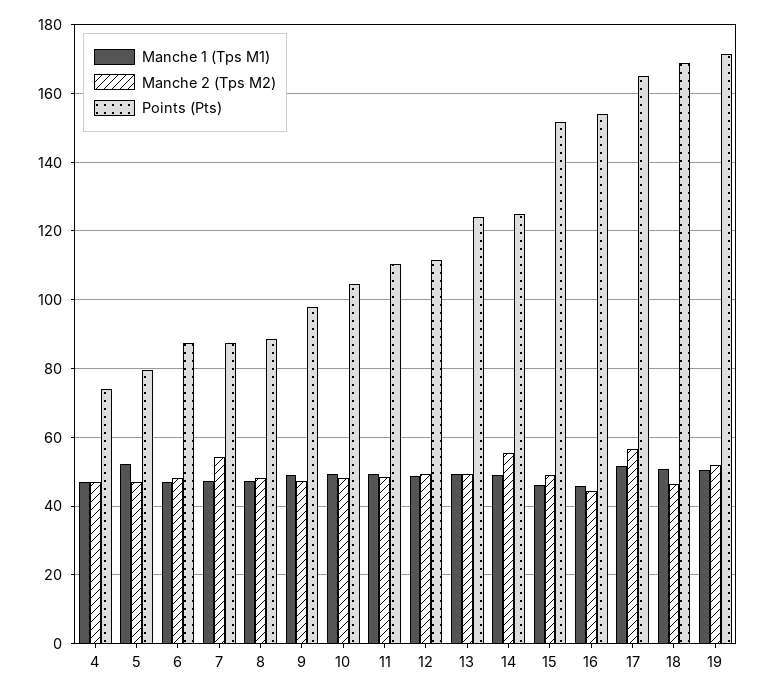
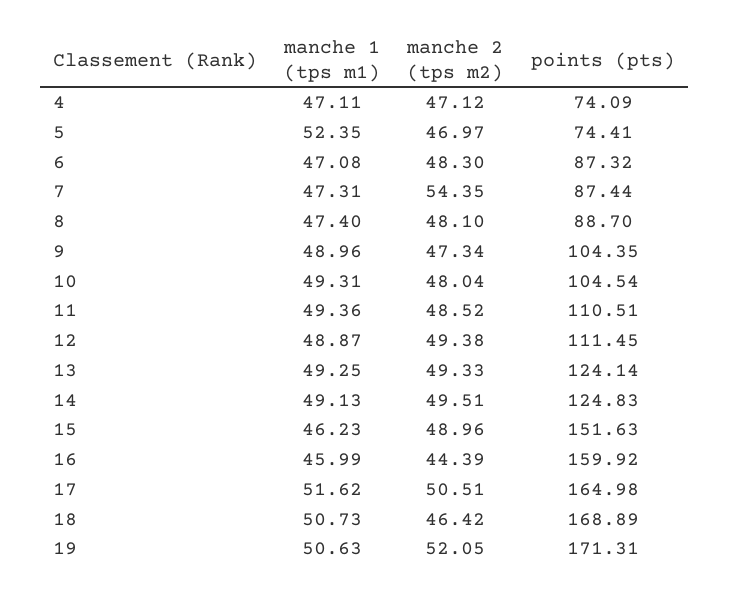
Points (Pts), 5: 80 -> 74.41
Points (Pts), 9: 98 -> 104.35
Manche 2 (Tps M2), 14: 56 -> 49.51
Points (Pts), 16: 154 -> 159.92
Manche 2 (Tps M2), 17: 56 -> 50.51

